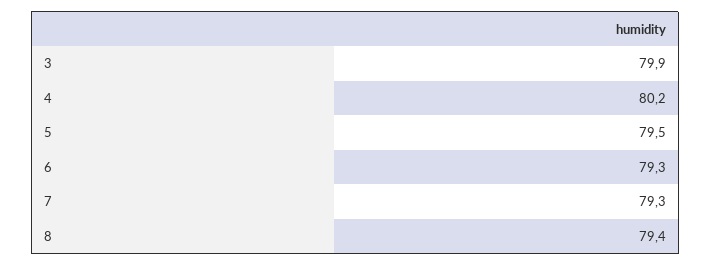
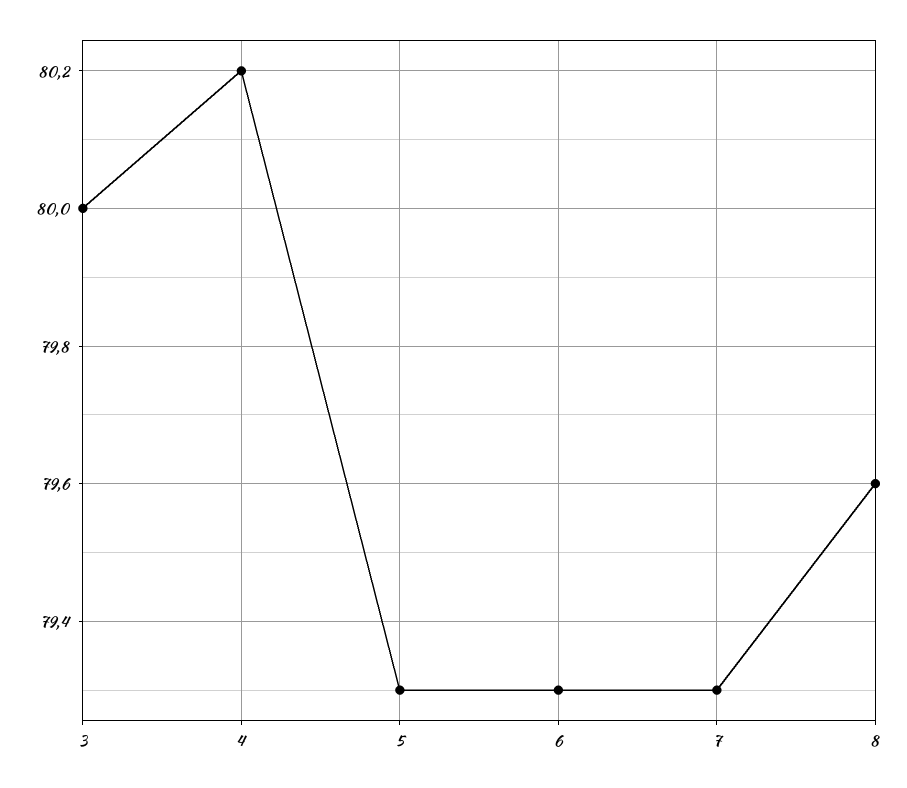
3: 79.9 -> 80
5: 79.5 -> 79.3
8: 79.4 -> 79.6

